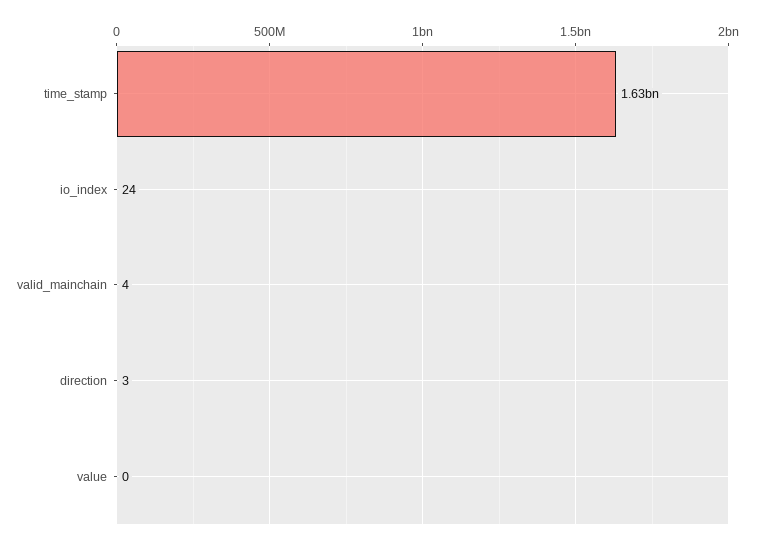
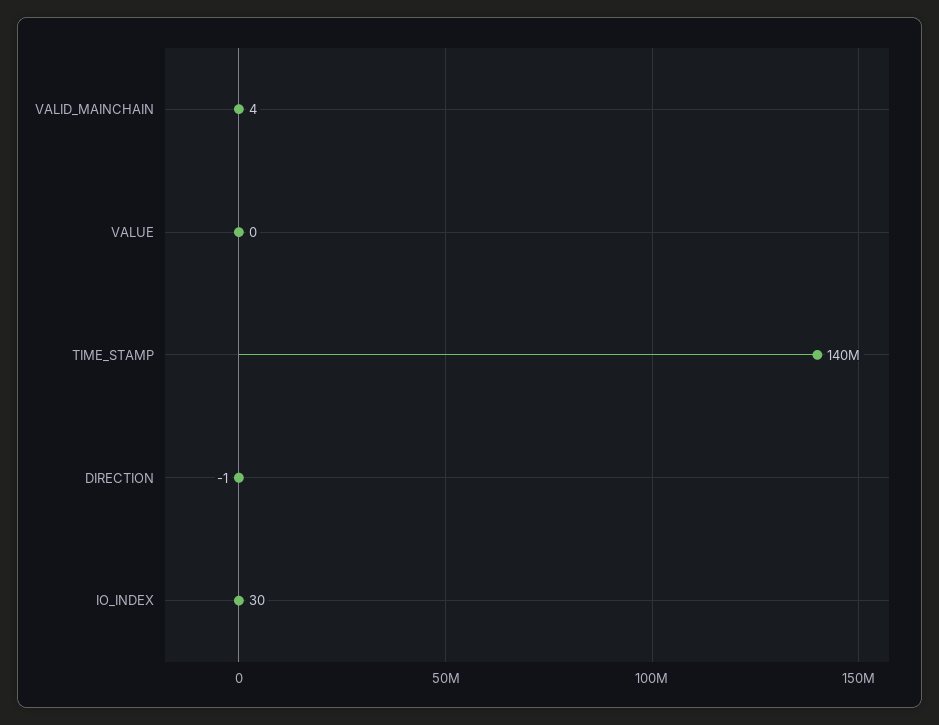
time_stamp: 1630000000 -> 140000000
io_index: 24 -> 30
direction: 3 -> -1

